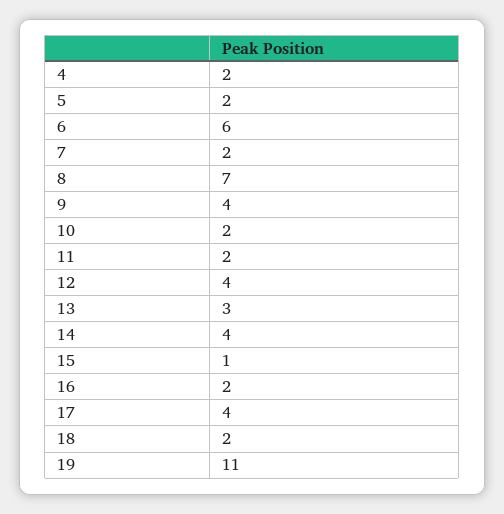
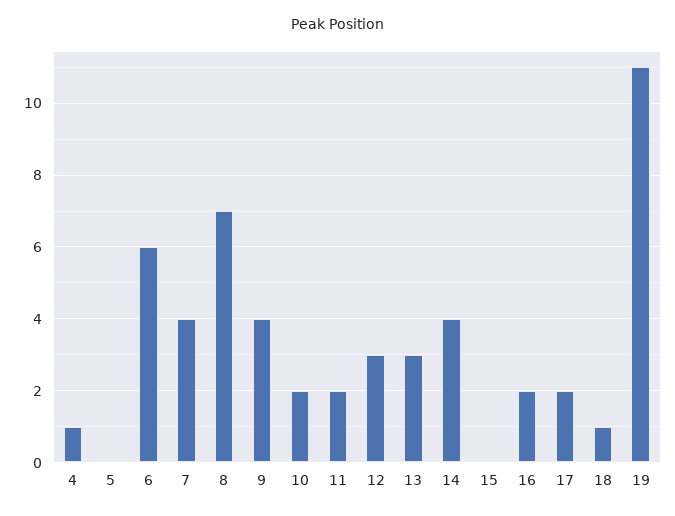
4: 2 -> 1
5: 2 -> 0
7: 2 -> 4
12: 4 -> 3
15: 1 -> 0
17: 4 -> 2
18: 2 -> 1

